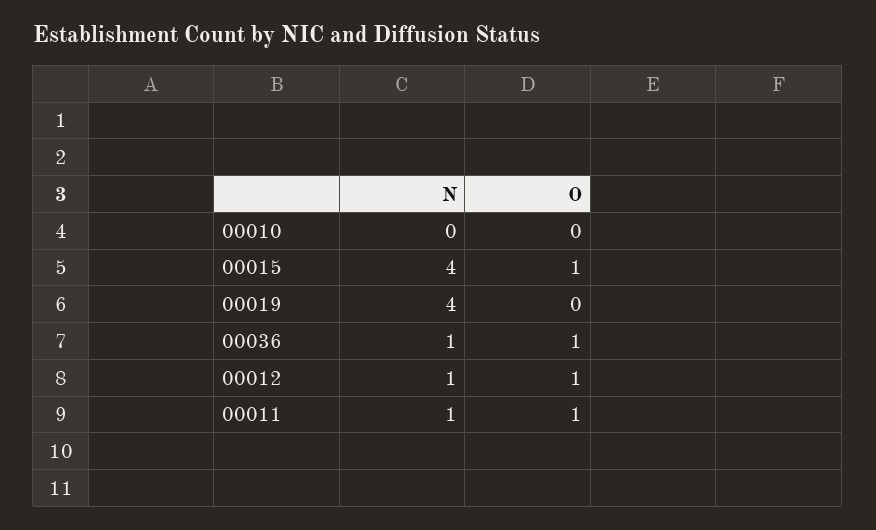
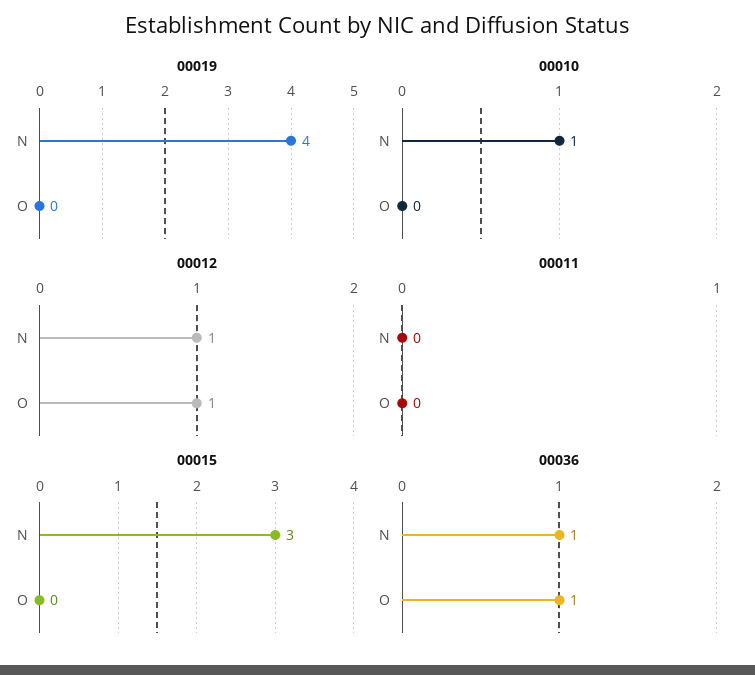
00010, N: 0 -> 1
00015, N: 4 -> 3
00015, O: 1 -> 0
00011, N: 1 -> 0
00011, O: 1 -> 0

